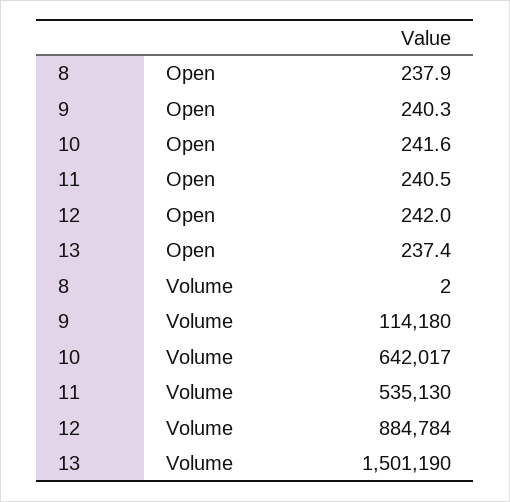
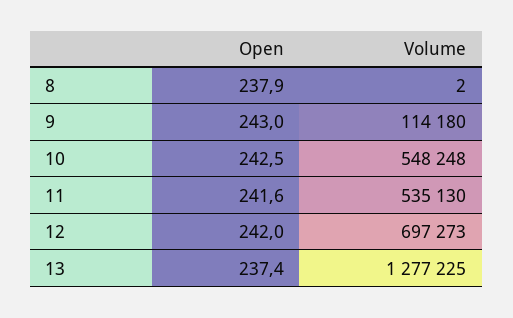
9, Open: 240.3 -> 243
10, Open: 241.6 -> 242.5
11, Open: 240.5 -> 241.6
10, Volume: 642017 -> 548248
12, Volume: 884784 -> 697273
13, Volume: 1501190 -> 1277225

